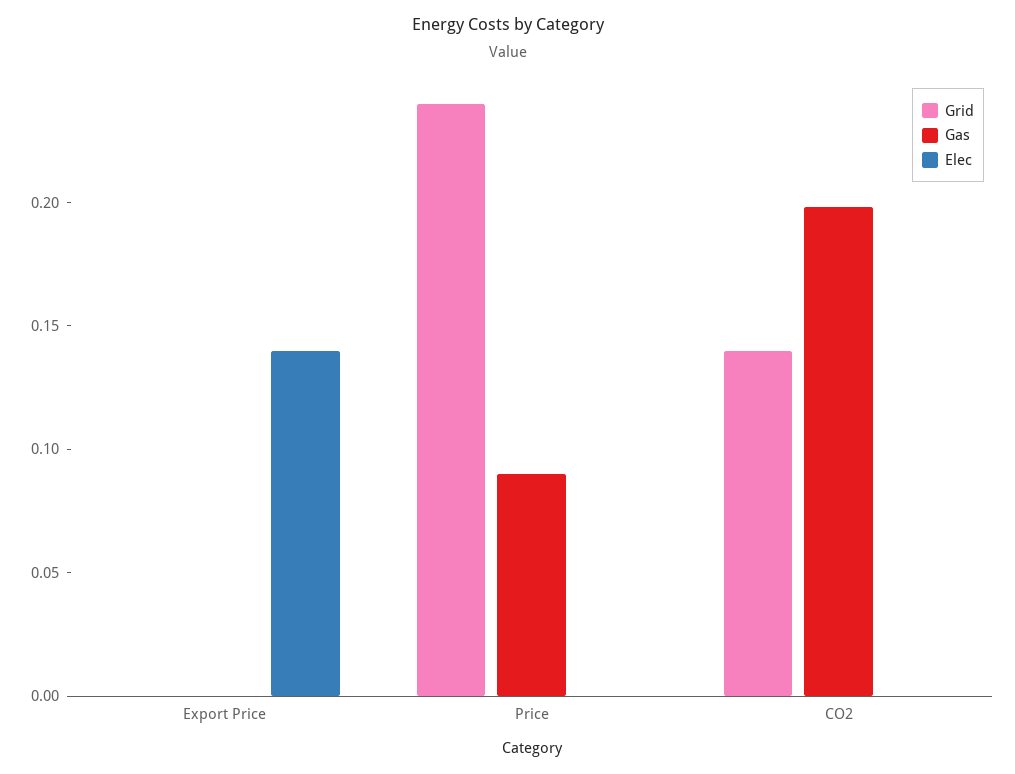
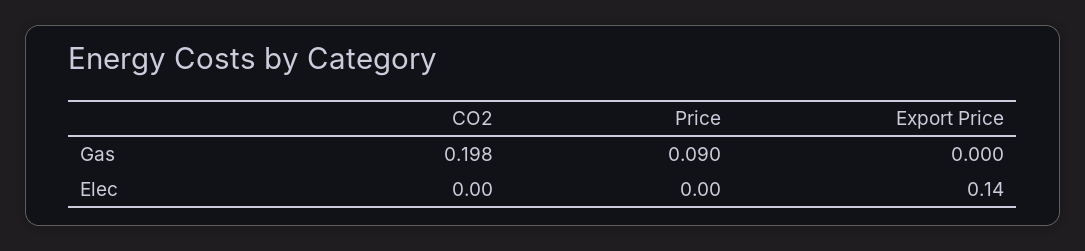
Grid, Export Price: 0 -> none
Grid, Price: 0.24 -> none
Grid, CO2: 0.14 -> none

